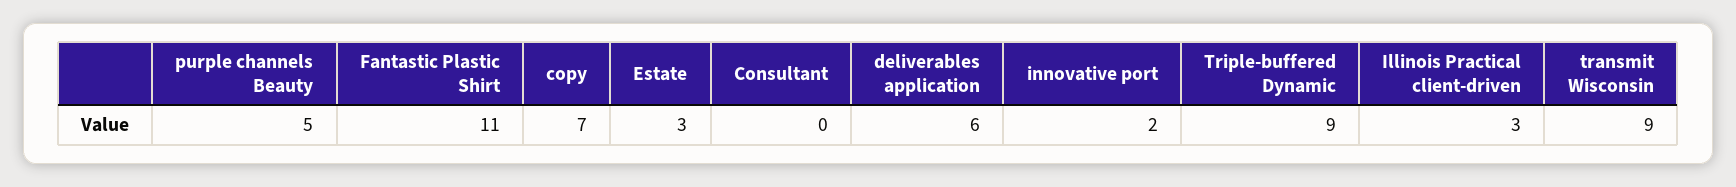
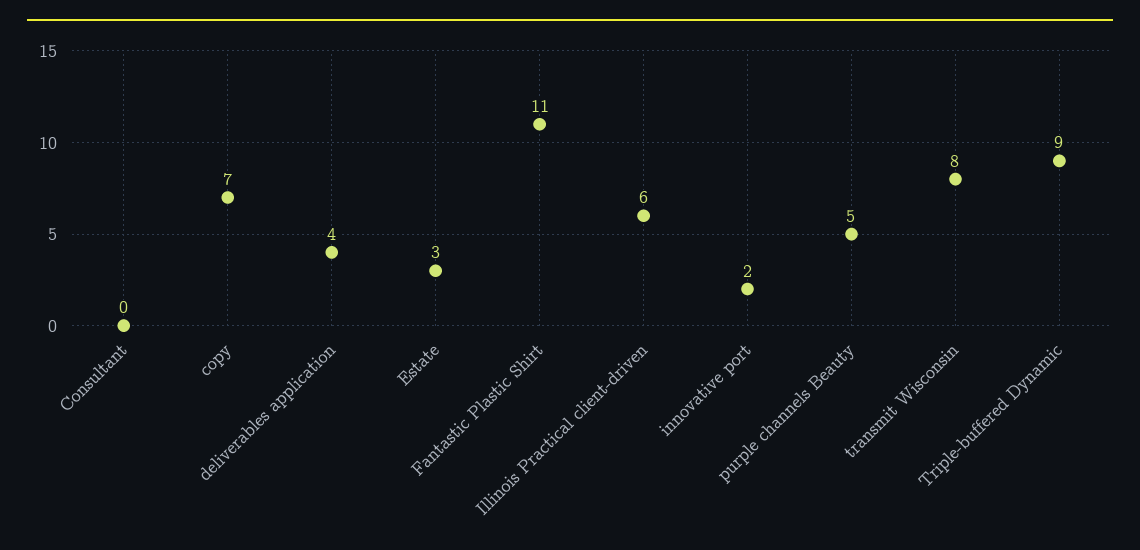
deliverables application: 6 -> 4
Illinois Practical client-driven: 3 -> 6
transmit Wisconsin: 9 -> 8

